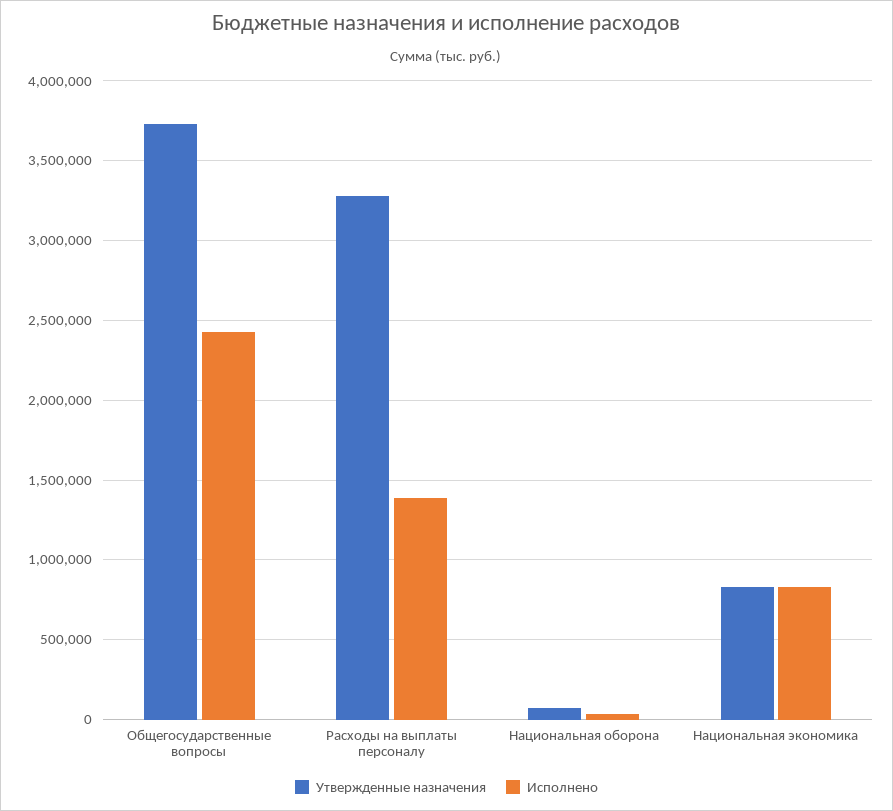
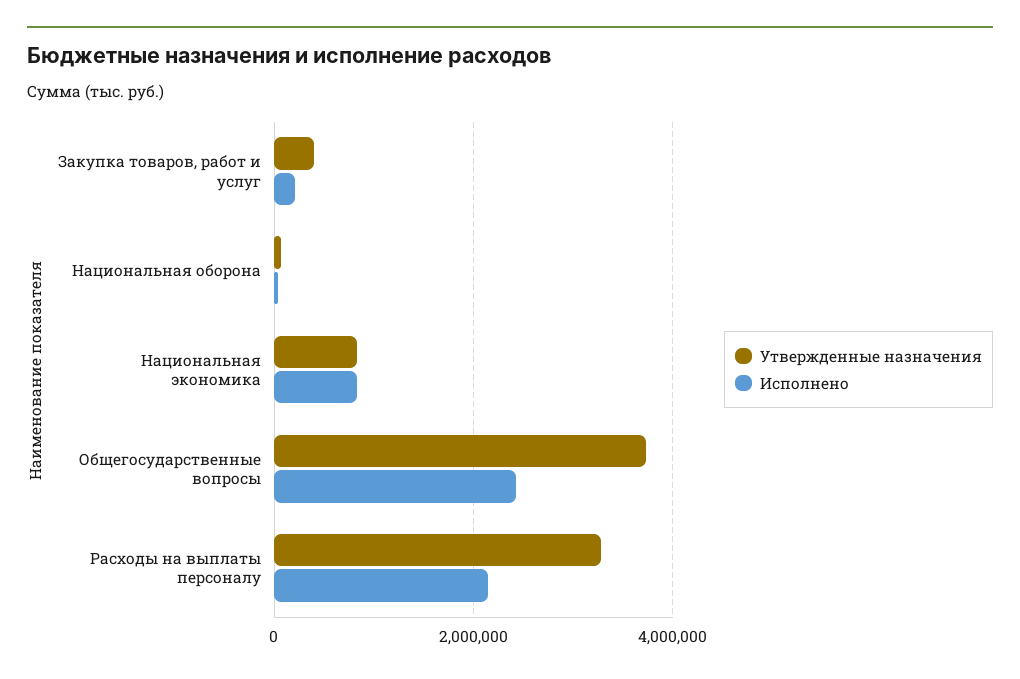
Исполнено, Расходы на выплаты персоналу: 1400000 -> 2200000
Утвержденные назначения, Закупка товаров, работ и услуг: none -> 400000
Исполнено, Закупка товаров, работ и услуг: none -> 200000

